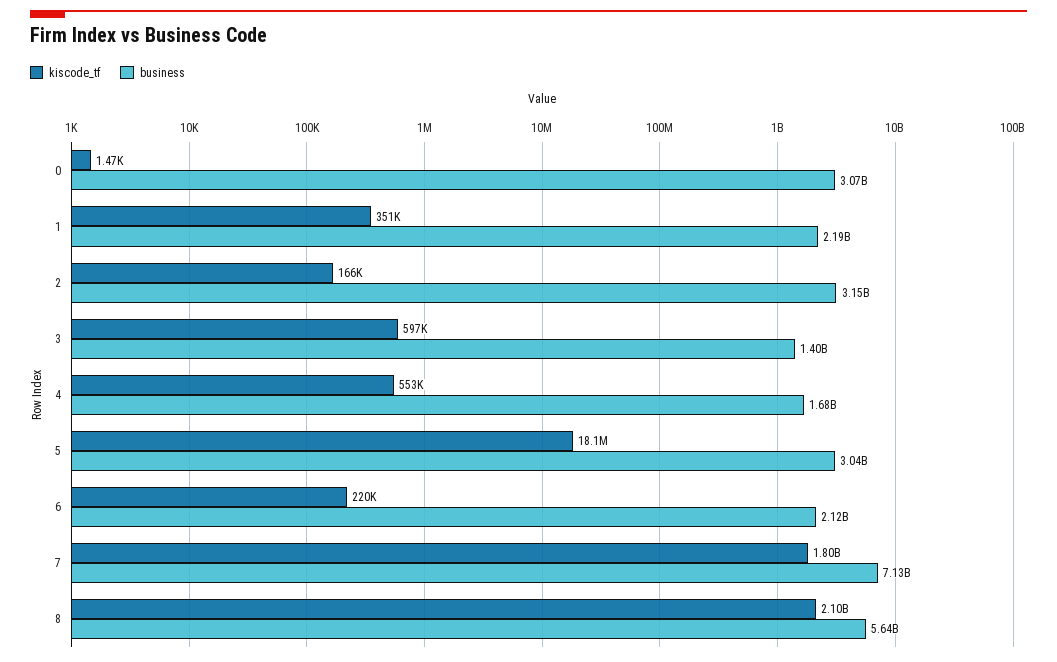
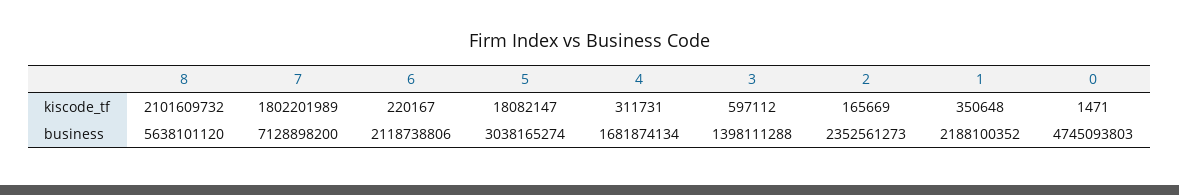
business, 0: 3070000000 -> 4745093803
business, 2: 3150000000 -> 2352561273
kiscode_tf, 4: 553000 -> 311731

